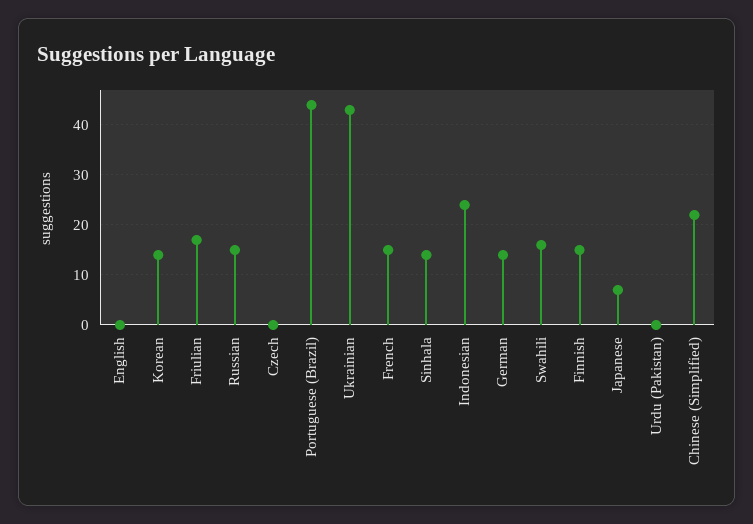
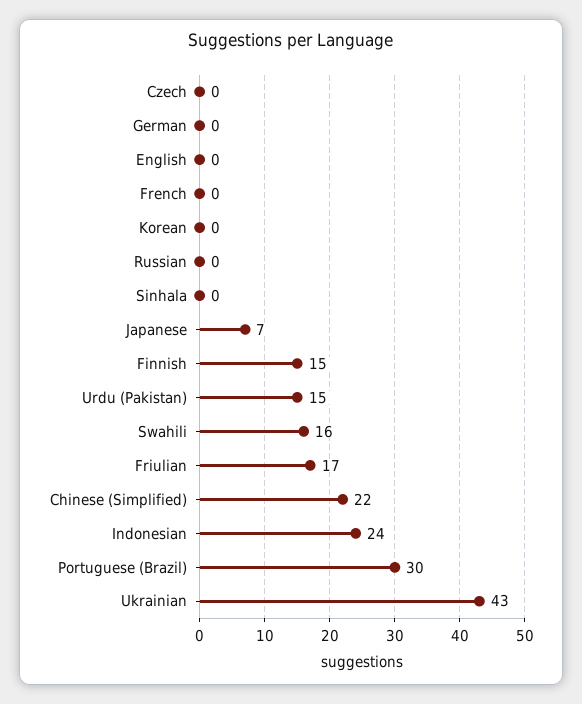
Korean: 15 -> 0
Russian: 15 -> 0
Portuguese (Brazil): 45 -> 30
French: 15 -> 0
Sinhala: 15 -> 0
German: 15 -> 0
Urdu (Pakistan): 0 -> 15

